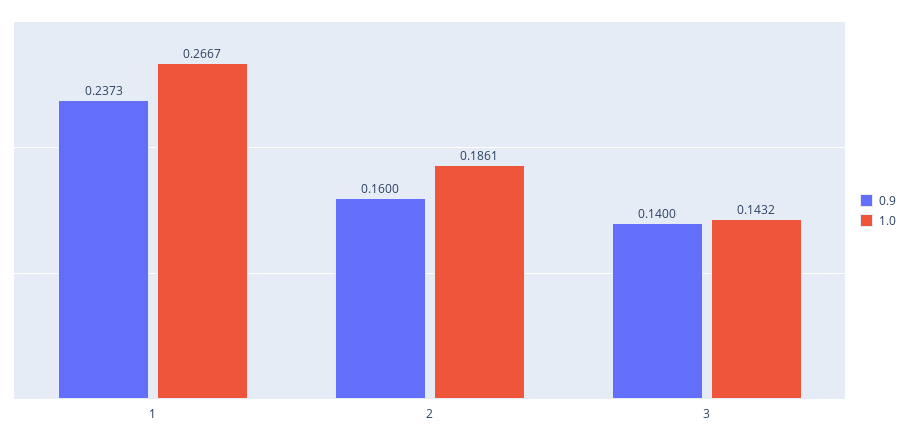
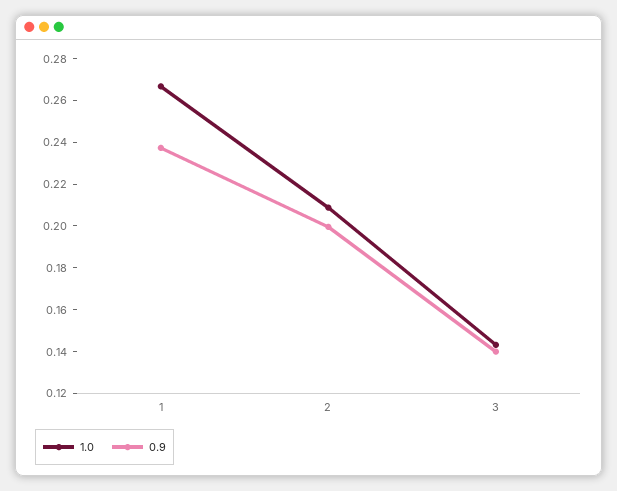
0.9, 2: 0.16 -> 0.2
1.0, 2: 0.1861 -> 0.21

